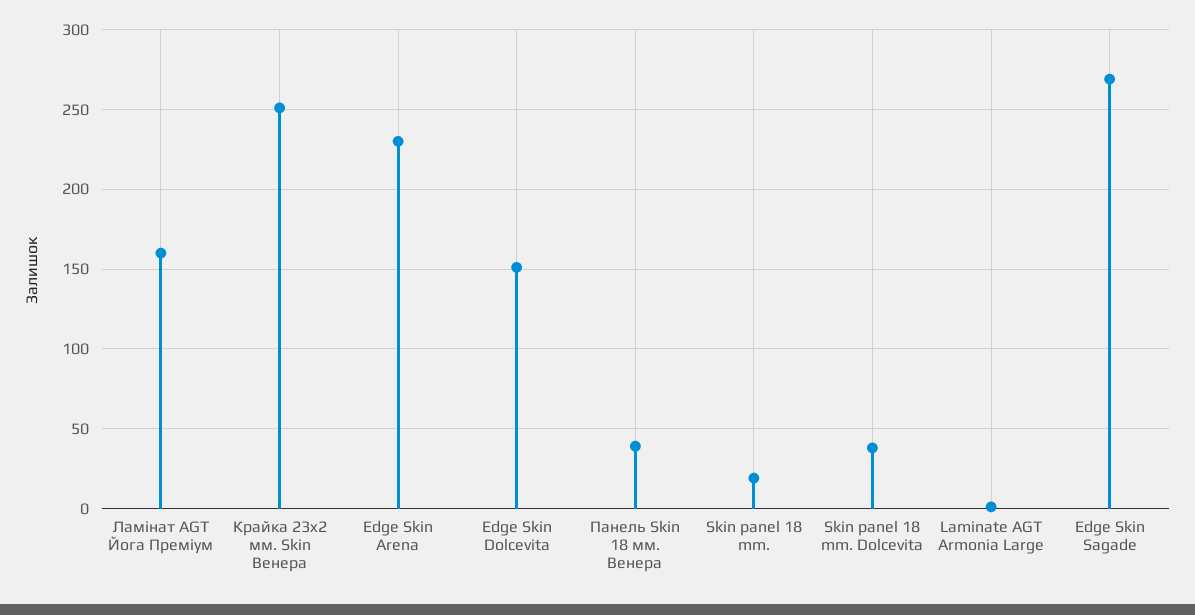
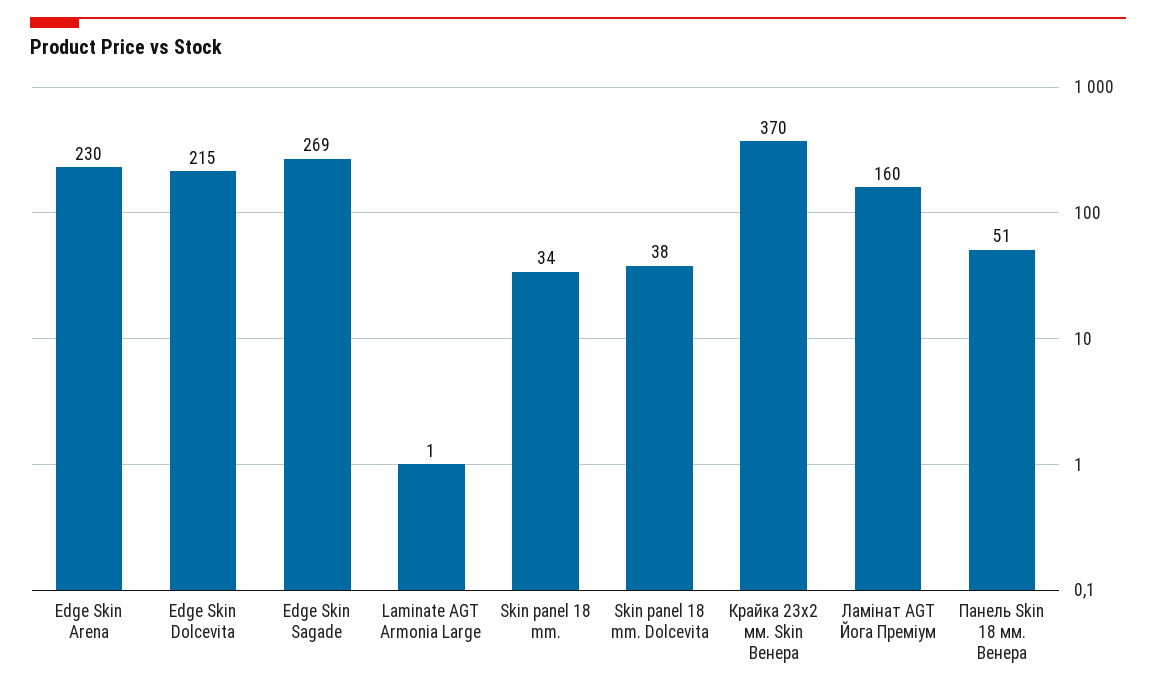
Крайка 23x2 мм. Skin Венера: 250 -> 370
Edge Skin Dolcevita: 150 -> 215
Панель Skin 18 мм. Венера: 40 -> 51
Skin panel 18 mm.: 20 -> 34

